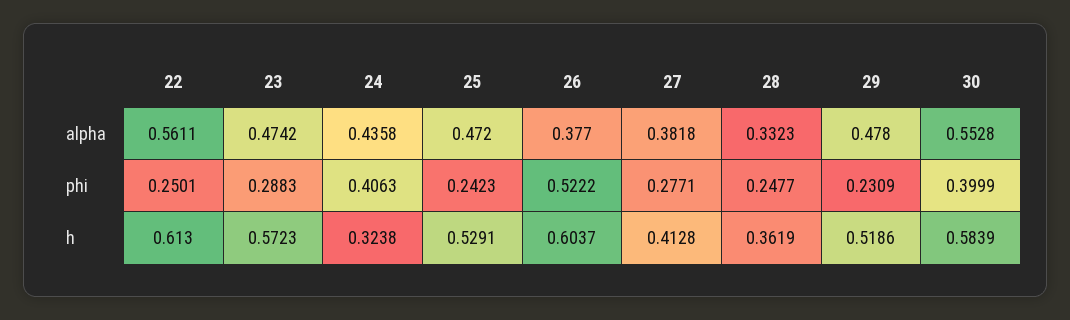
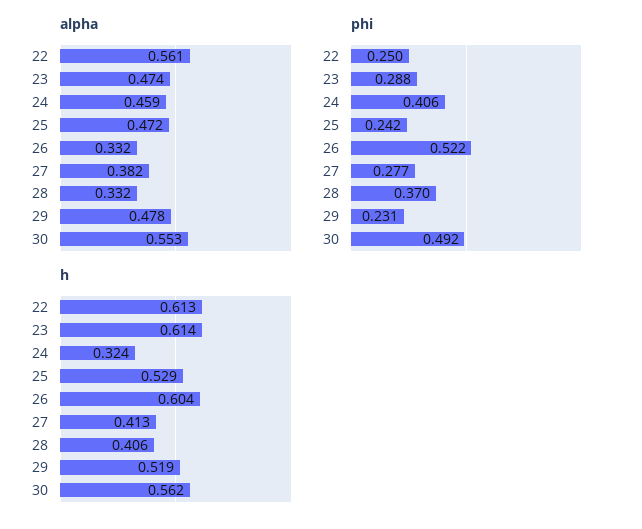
alpha, 24: 0.4358 -> 0.459
alpha, 26: 0.377 -> 0.332
phi, 28: 0.2477 -> 0.37
phi, 30: 0.3999 -> 0.492
h, 23: 0.5723 -> 0.614
h, 28: 0.3619 -> 0.406
h, 30: 0.5839 -> 0.562

